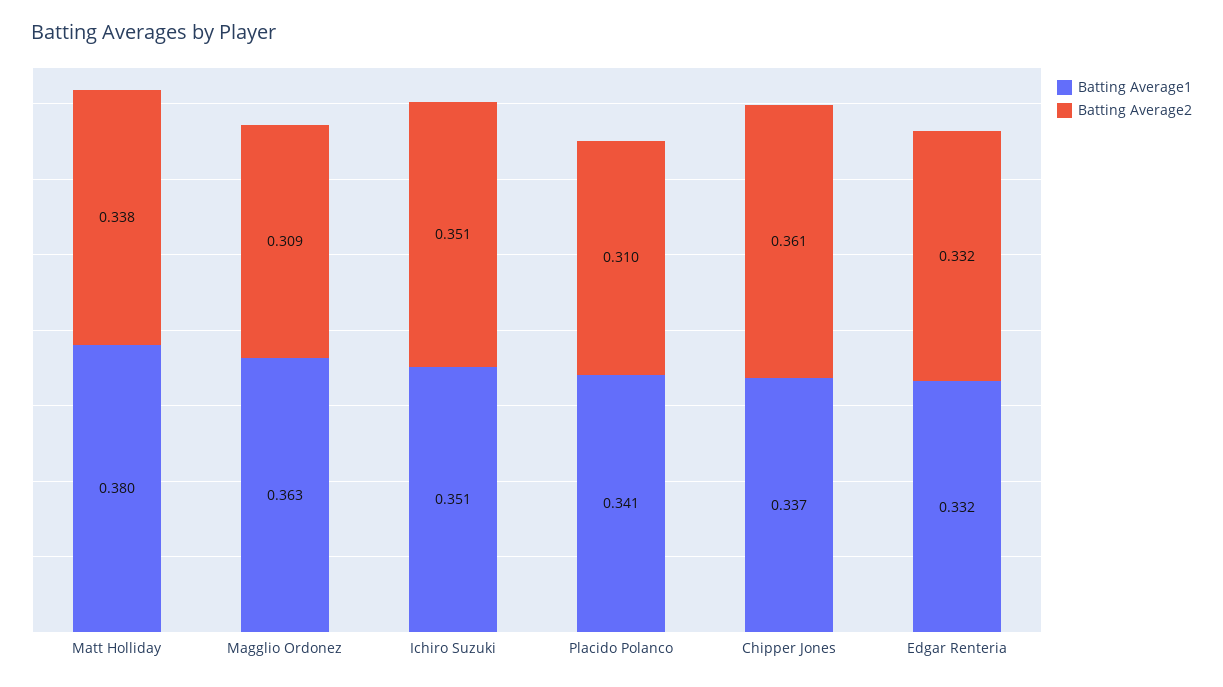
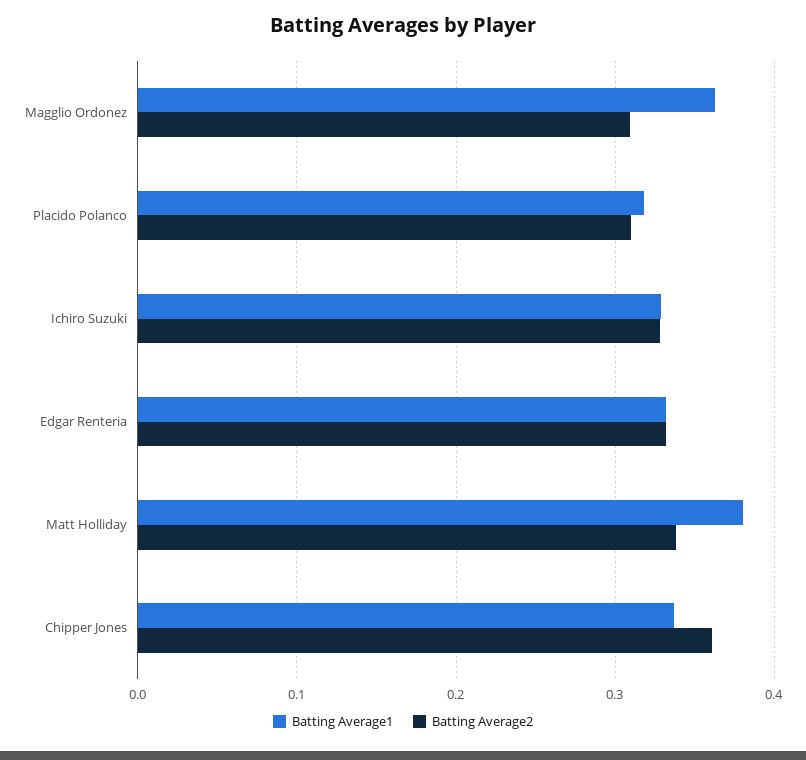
Batting Average1, Ichiro Suzuki: 0.351 -> 0.33
Batting Average2, Ichiro Suzuki: 0.351 -> 0.33
Batting Average1, Placido Polanco: 0.341 -> 0.32

